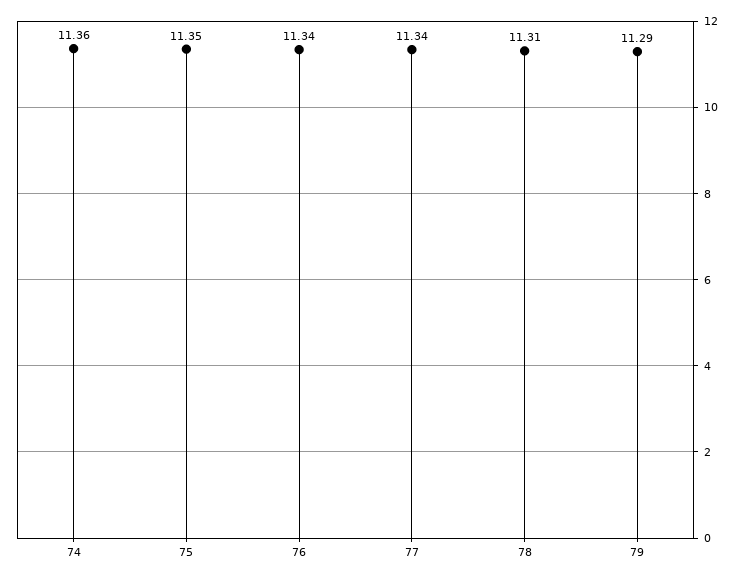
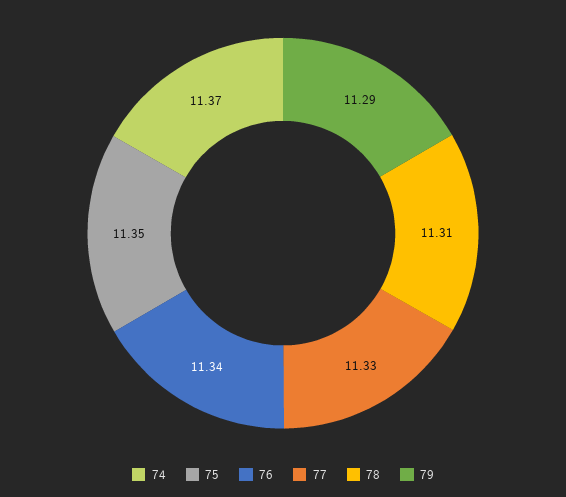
74: 11.36 -> 11.37
77: 11.34 -> 11.33

